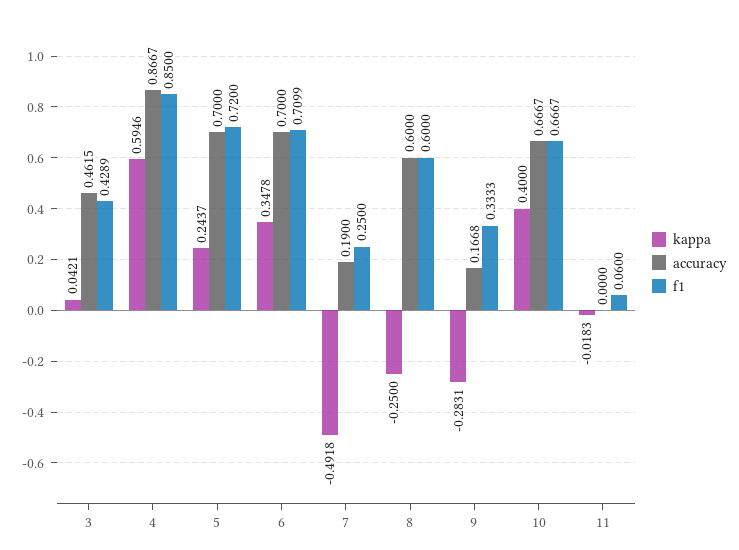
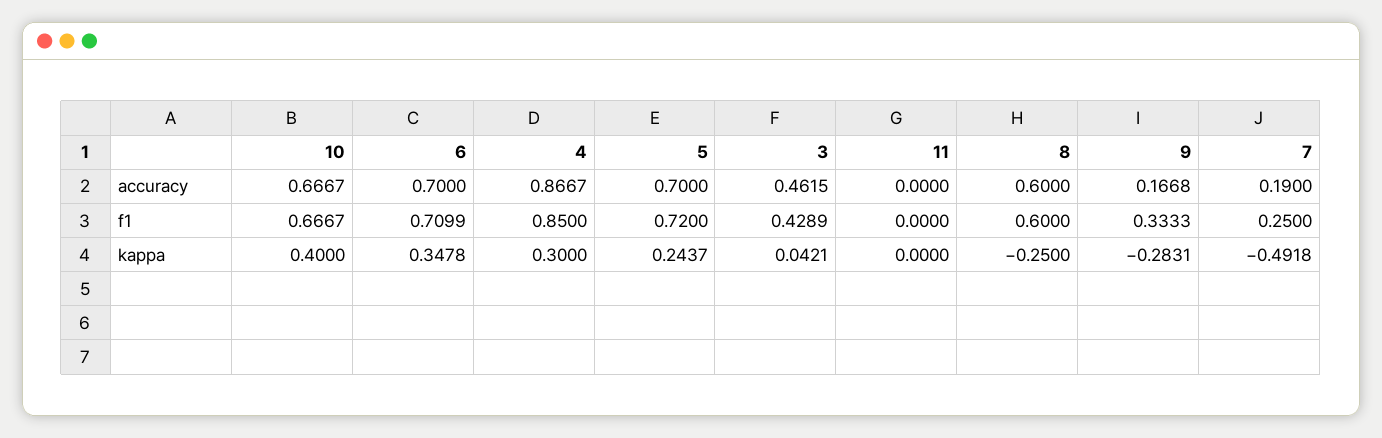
kappa, 4: 0.5946 -> 0.3
kappa, 11: -0.0183 -> 0
f1, 11: 0.06 -> 0

